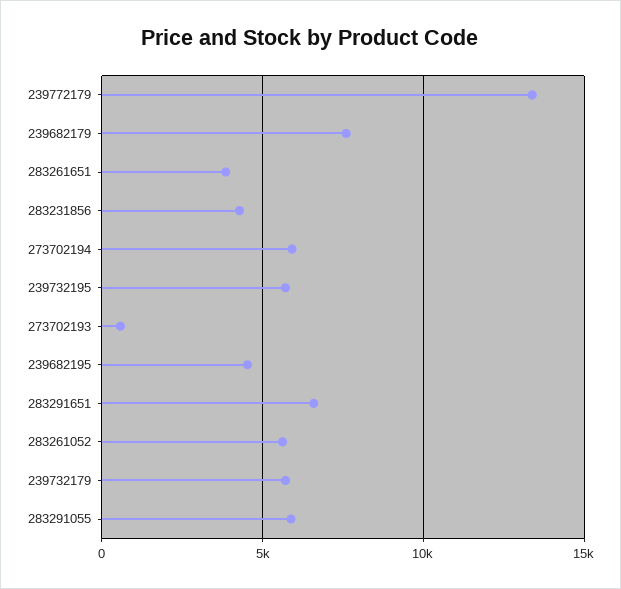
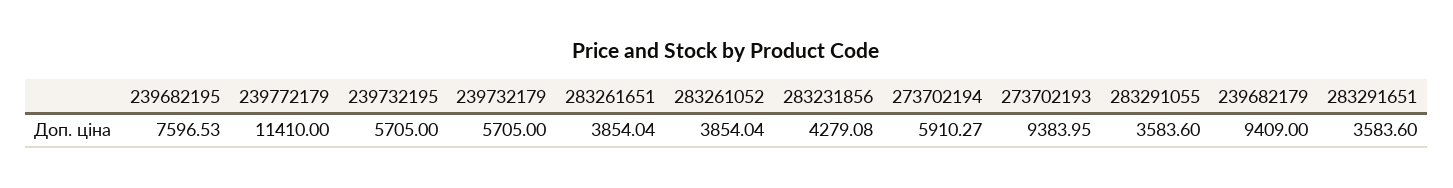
239772179: 13500 -> 11410
239682179: 7500 -> 9409
273702193: 500 -> 9383.95
239682195: 4500 -> 7596.53
283291651: 6500 -> 3583.6
283261052: 5500 -> 3854.04
283291055: 6000 -> 3583.6

